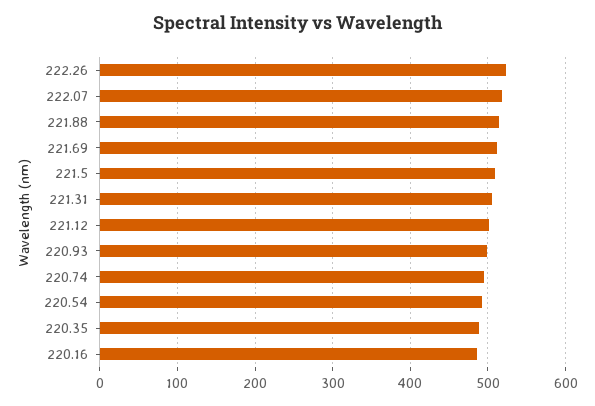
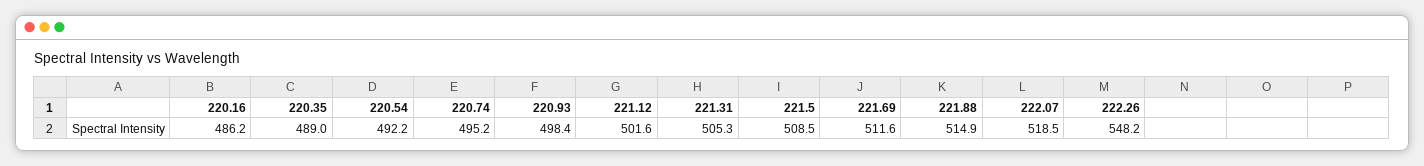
222.26: 520 -> 548.2

